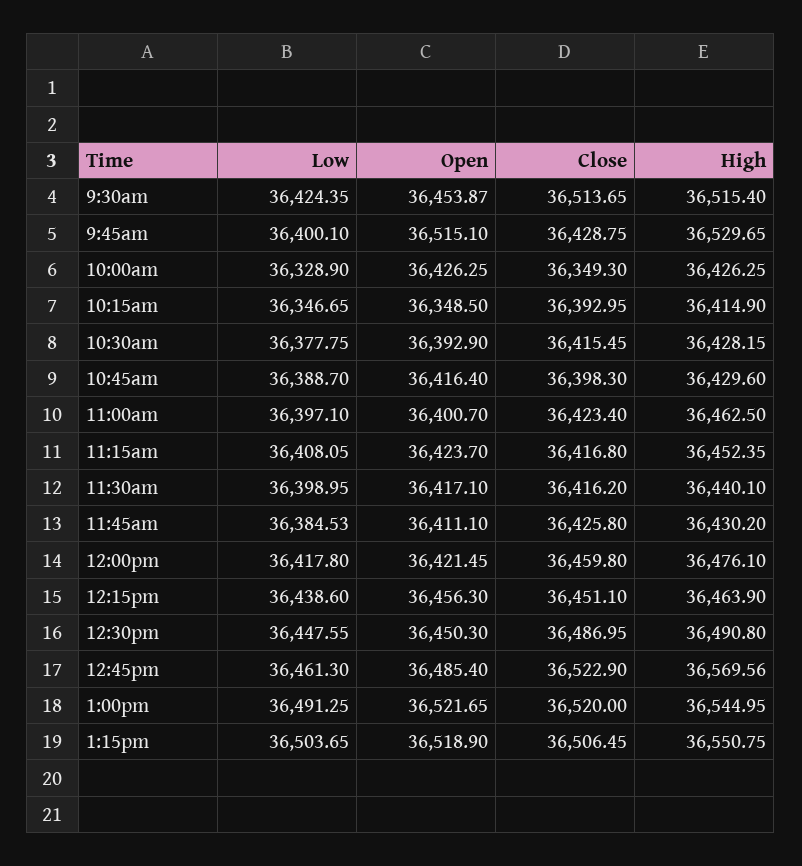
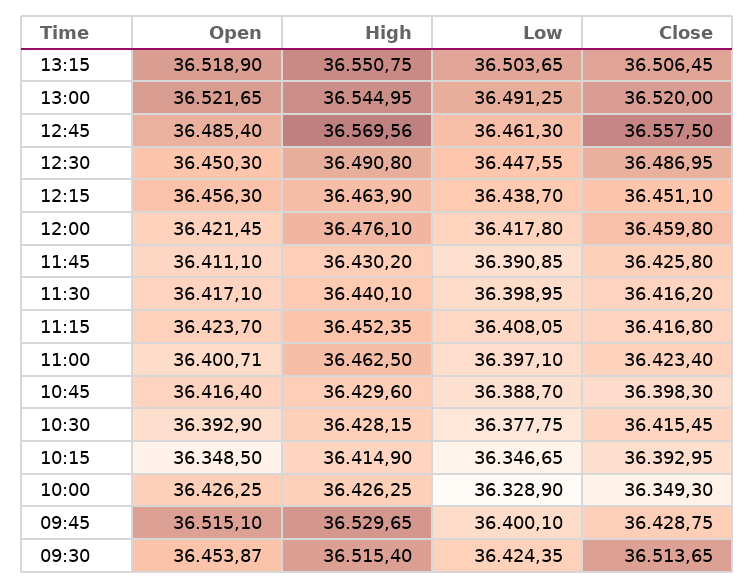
Open, 11:00am: 36400.7 -> 36400.71
Low, 11:45am: 36384.53 -> 36390.85
Low, 12:15pm: 36438.6 -> 36438.7
Close, 12:45pm: 36522.9 -> 36557.5

